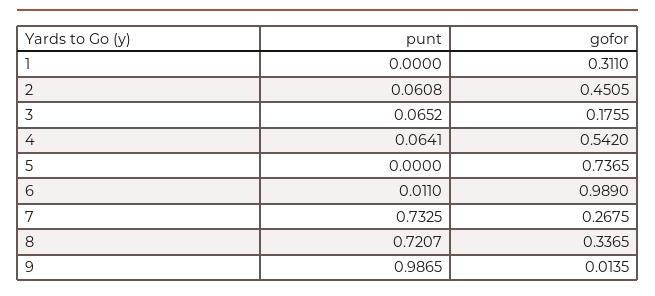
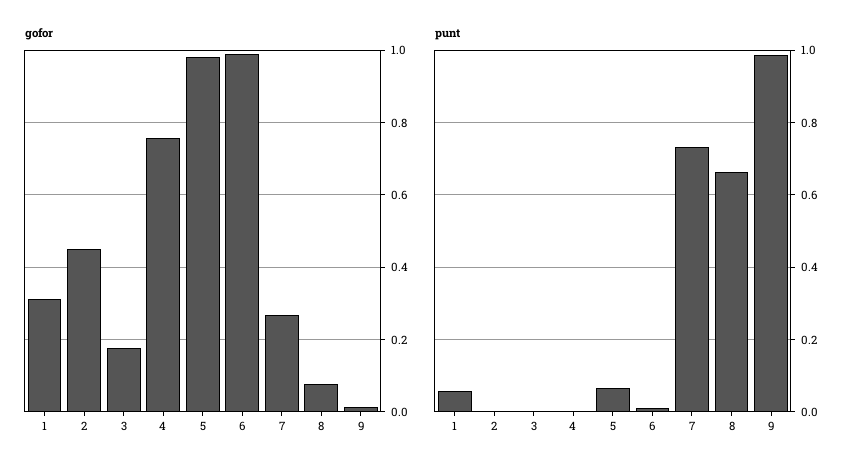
punt, 1: 0 -> 0.06
punt, 2: 0.0608 -> 0
punt, 3: 0.0652 -> 0
punt, 4: 0.0641 -> 0
gofor, 4: 0.542 -> 0.76
punt, 5: 0 -> 0.06
gofor, 5: 0.7365 -> 0.98
punt, 8: 0.7207 -> 0.66
gofor, 8: 0.3365 -> 0.08

